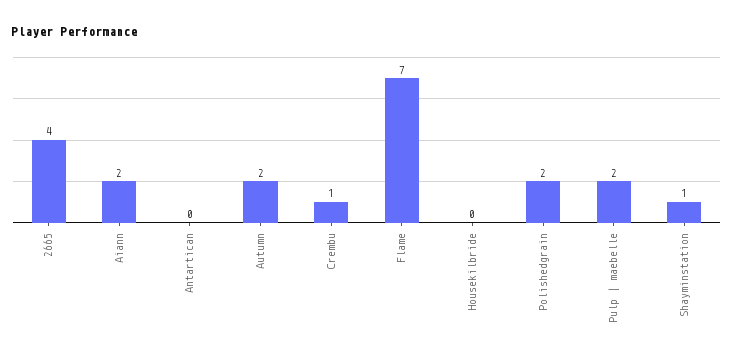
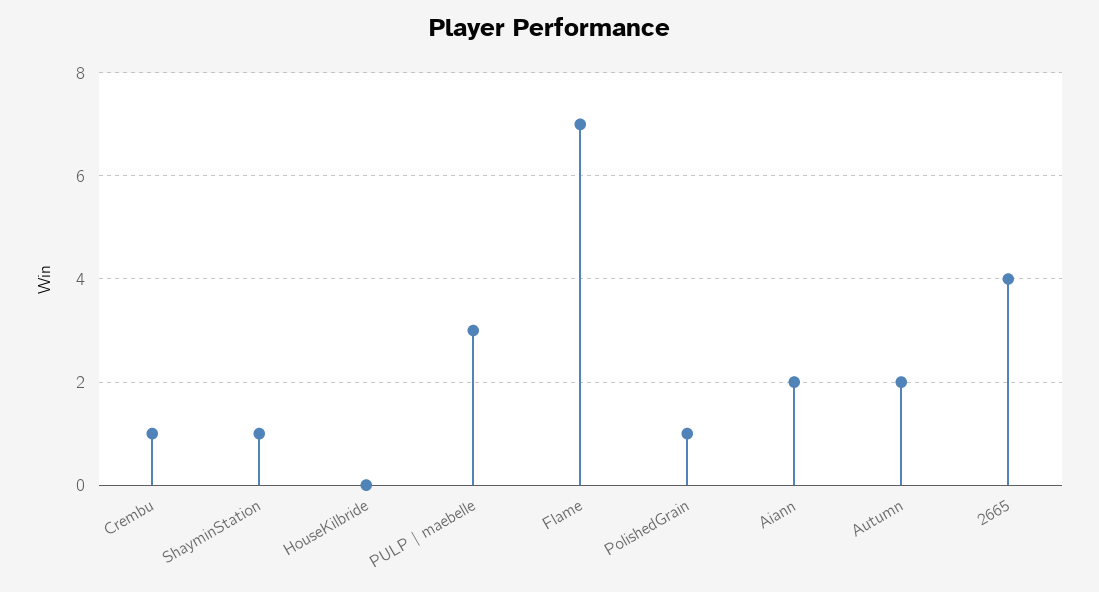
Antartican: 0 -> none
Polishedgrain: 2 -> 1
Pulp | maebelle: 2 -> 3

